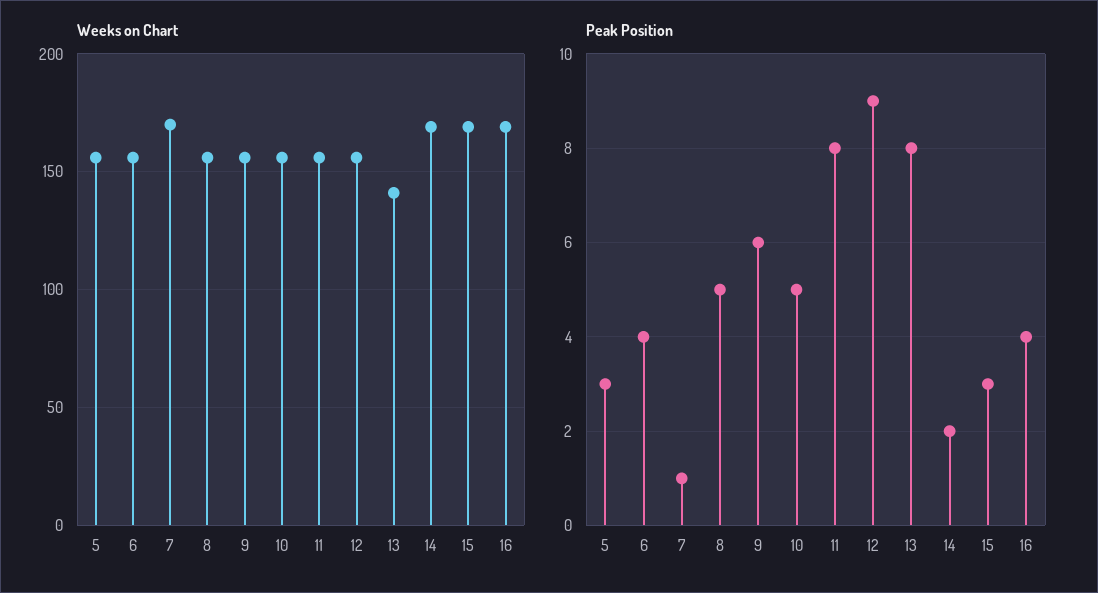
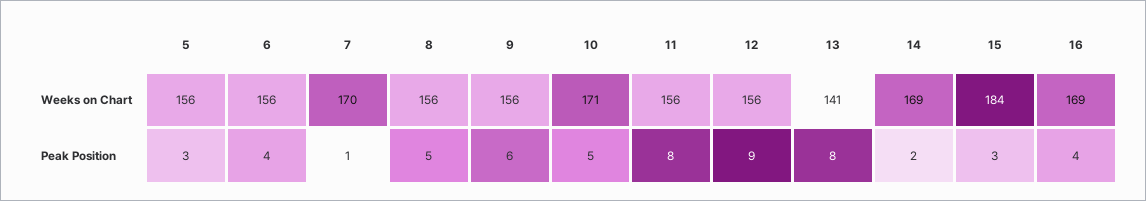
Weeks on Chart, 10: 155 -> 171
Weeks on Chart, 15: 170 -> 184

